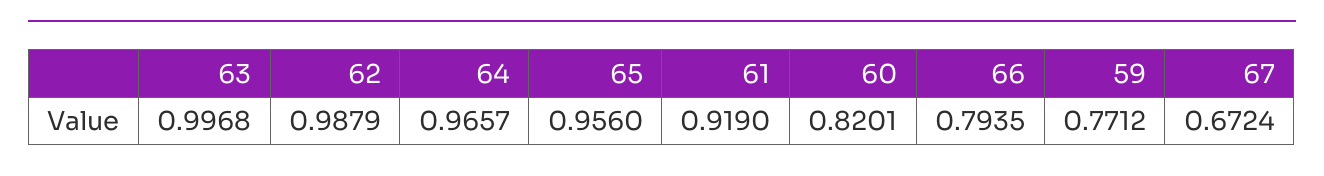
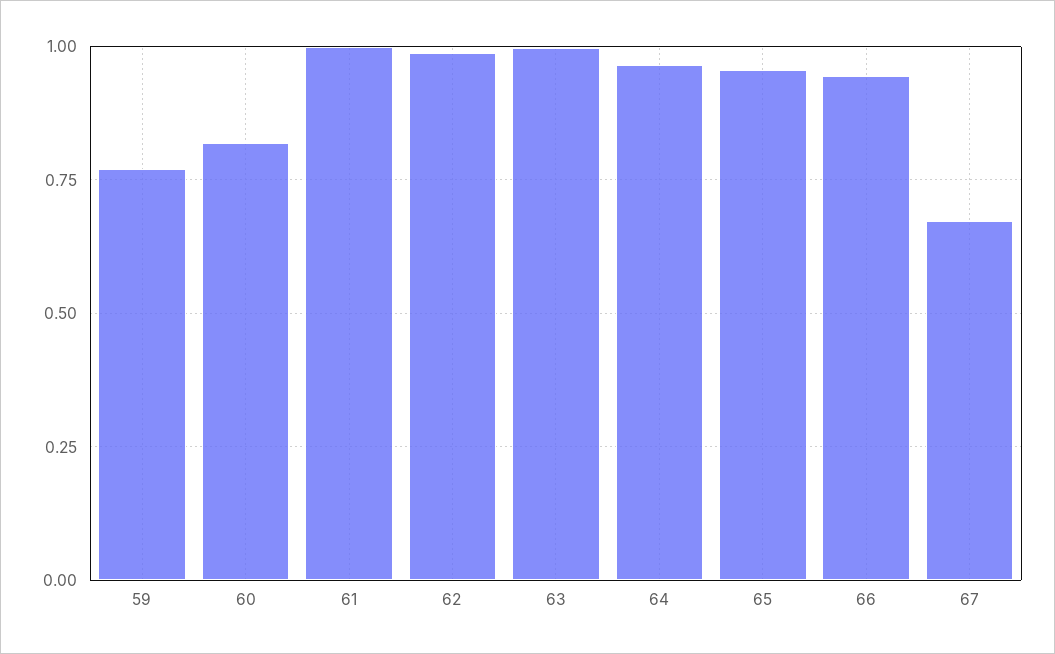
61: 0.919 -> 1
66: 0.7935 -> 0.95

